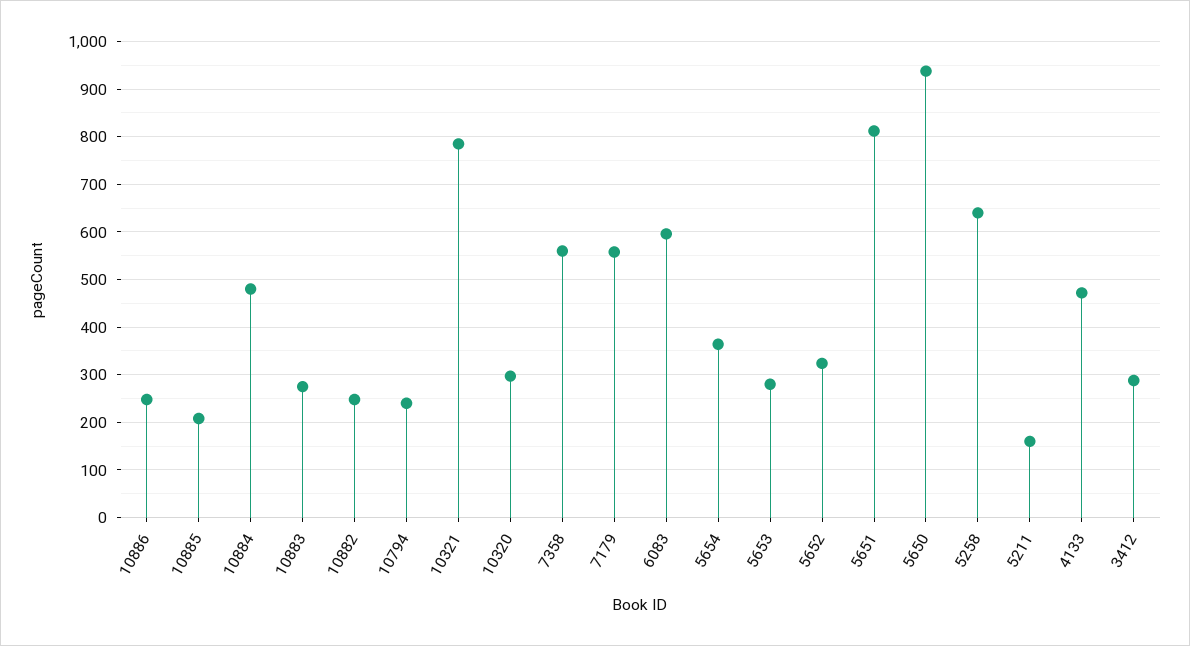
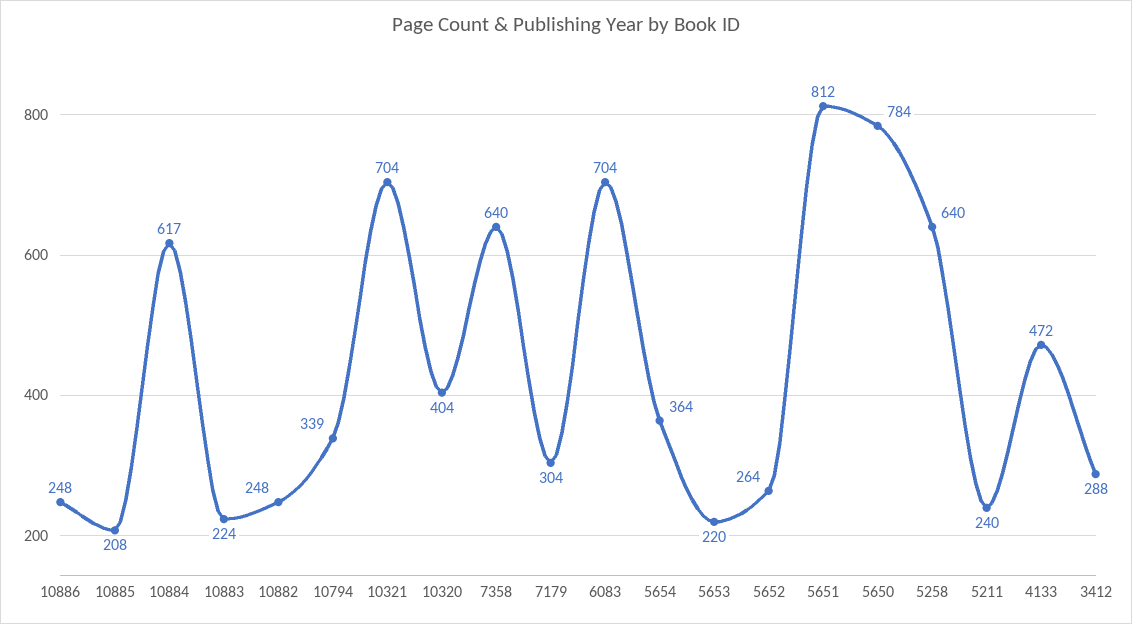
10884: 480 -> 617
10883: 280 -> 224
10794: 240 -> 339
10321: 780 -> 704
10320: 300 -> 404
7358: 560 -> 640
7179: 560 -> 304
6083: 600 -> 704
5653: 280 -> 220
5652: 320 -> 264
5650: 940 -> 784
5211: 160 -> 240

